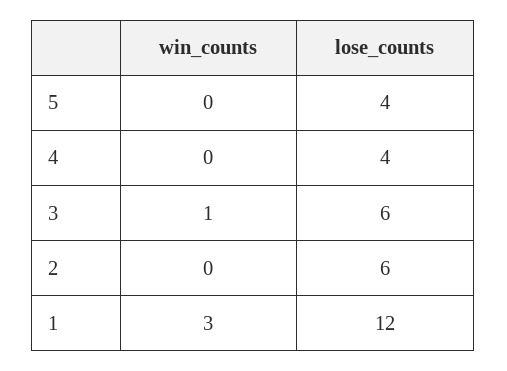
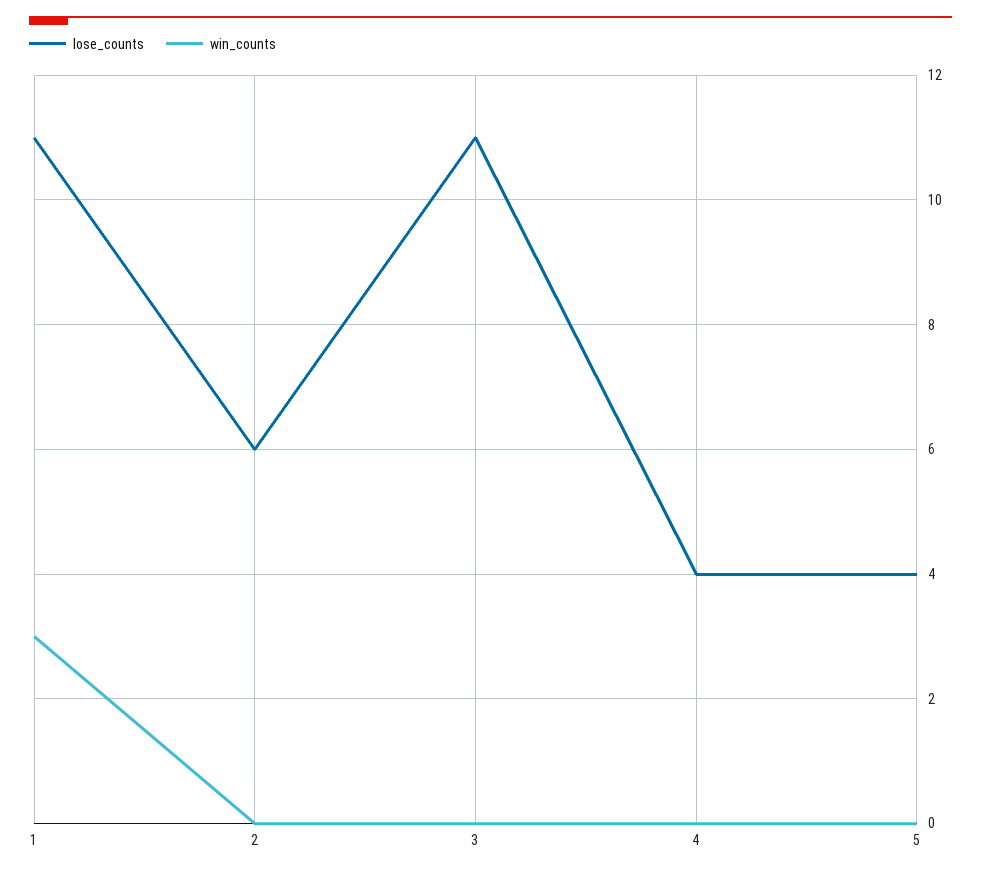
win_counts, 3: 1 -> 0
lose_counts, 3: 6 -> 11
lose_counts, 1: 12 -> 11

